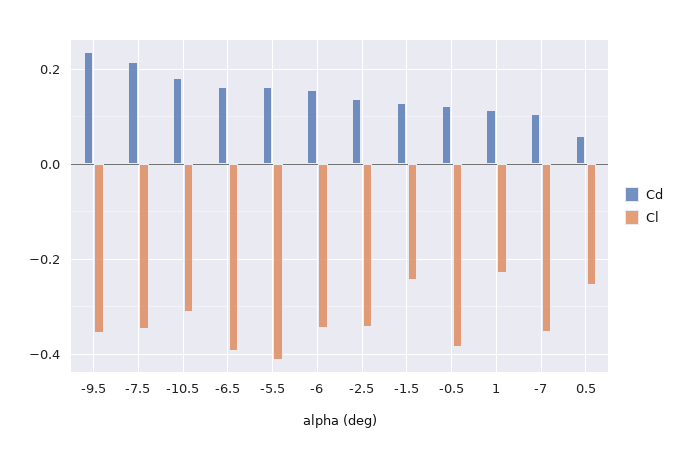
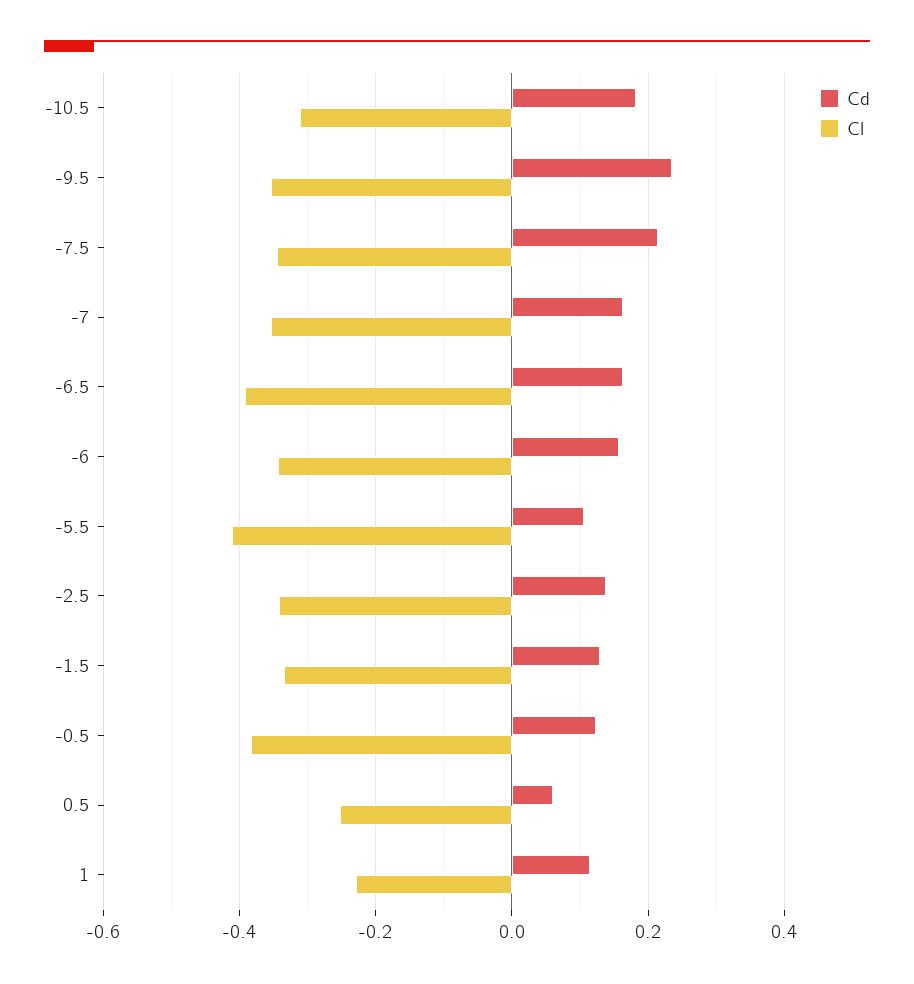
Cd, -5.5: 0.16 -> 0.1
Cl, -1.5: -0.24 -> -0.34
Cd, -7: 0.1 -> 0.16

